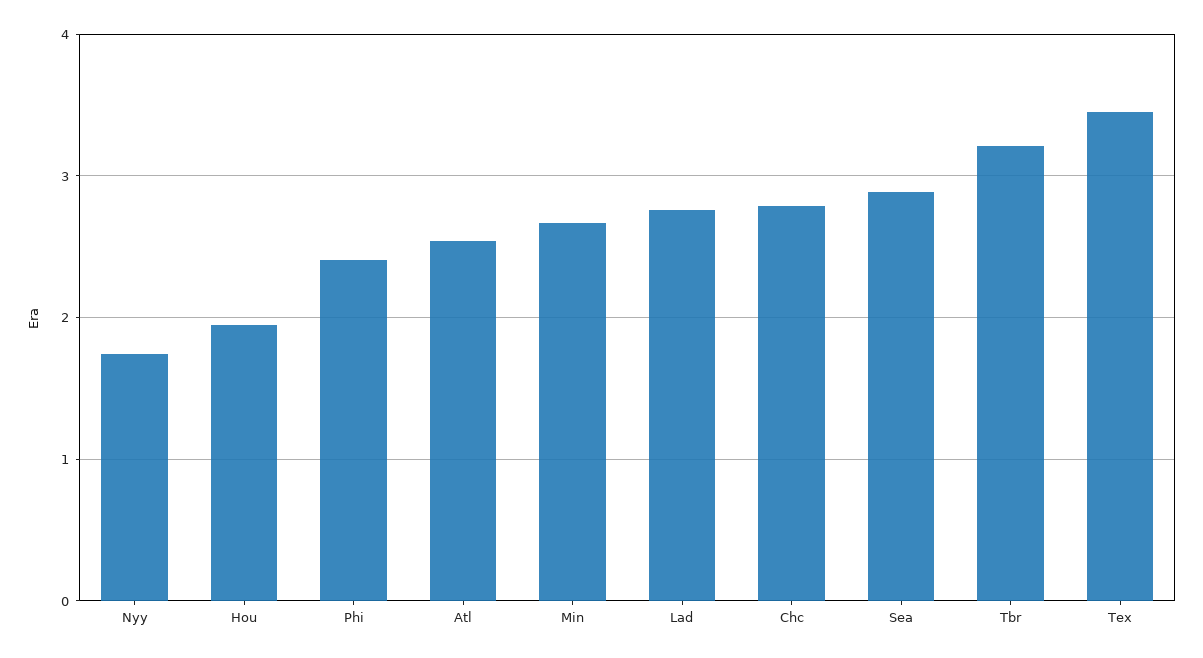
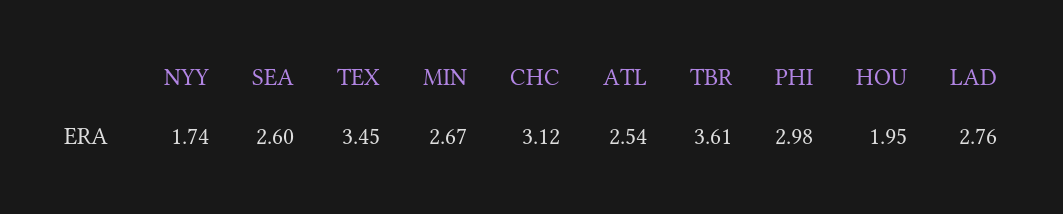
Phi: 2.4 -> 2.98
Chc: 2.8 -> 3.12
Sea: 2.9 -> 2.6
Tbr: 3.2 -> 3.61

